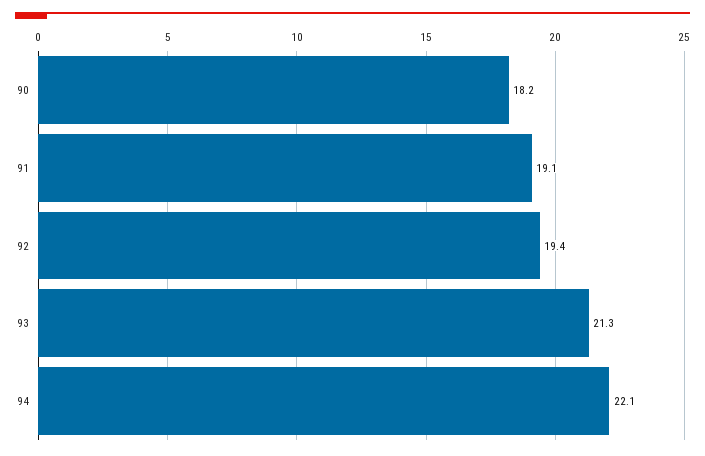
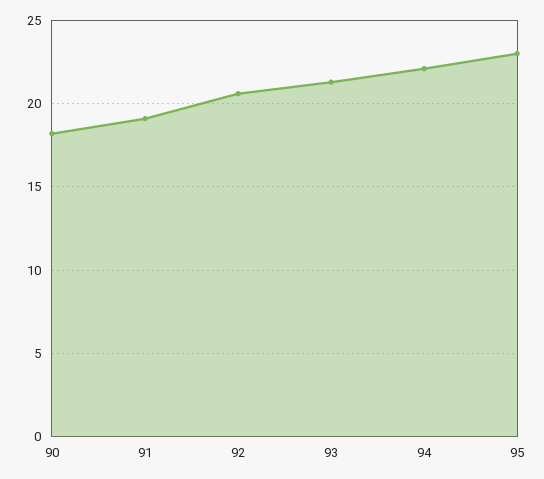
92: 19.4 -> 20.5
95: none -> 23

